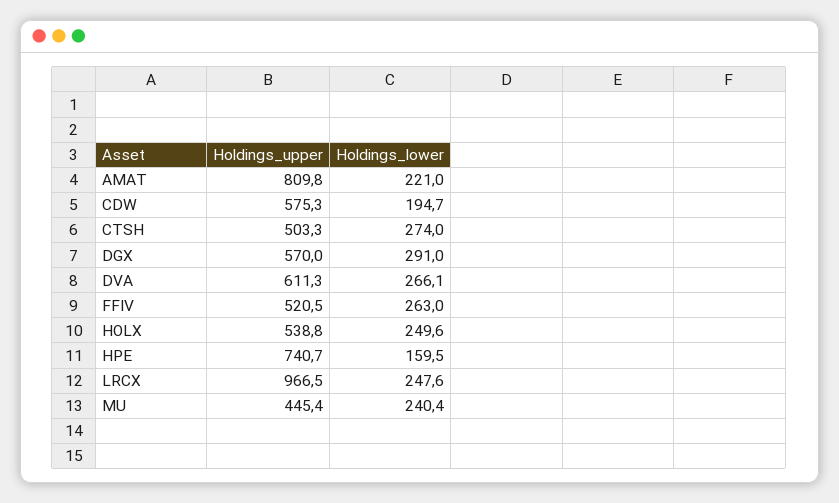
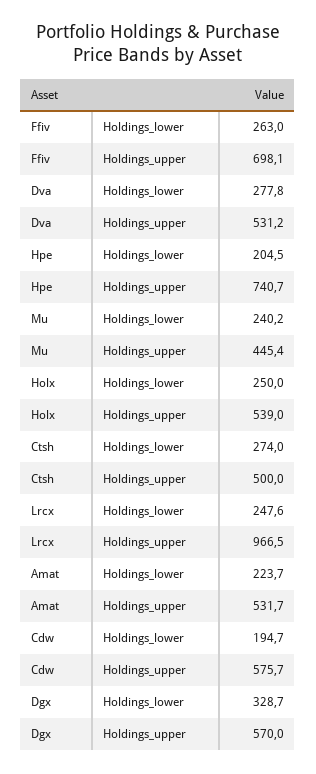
Holdings_upper, AMAT: 809.8 -> 531.7
Holdings_lower, AMAT: 221 -> 223.7
Holdings_upper, CDW: 575.3 -> 575.7
Holdings_upper, CTSH: 503.3 -> 500
Holdings_lower, DGX: 291 -> 328.7
Holdings_upper, DVA: 611.3 -> 531.2
Holdings_lower, DVA: 266.1 -> 277.8
Holdings_upper, FFIV: 520.5 -> 698.1
Holdings_upper, HOLX: 538.8 -> 539
Holdings_lower, HOLX: 249.6 -> 250
Holdings_lower, HPE: 159.5 -> 204.5
Holdings_lower, MU: 240.4 -> 240.2

